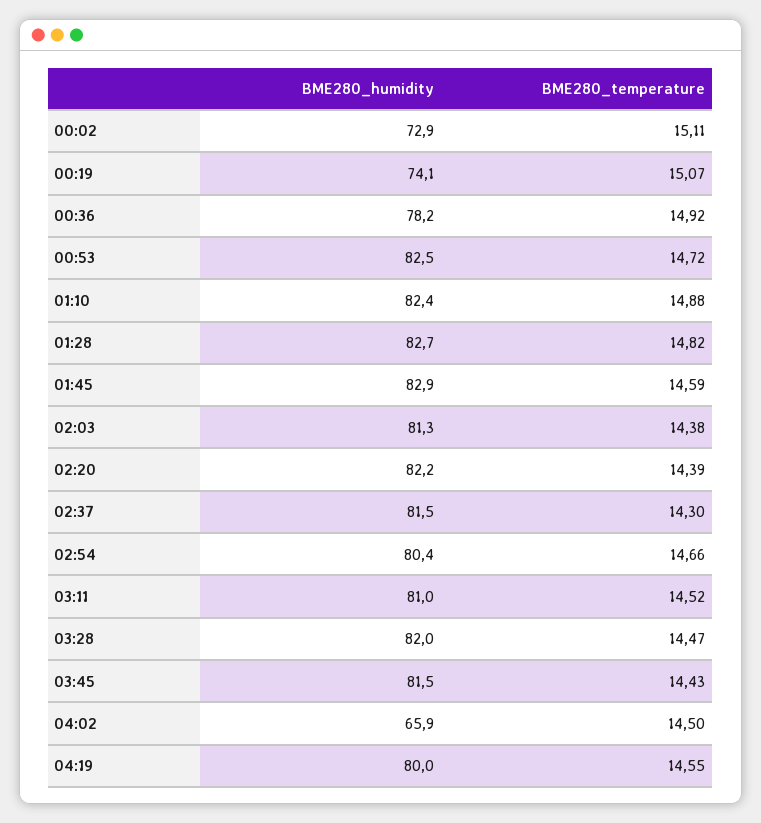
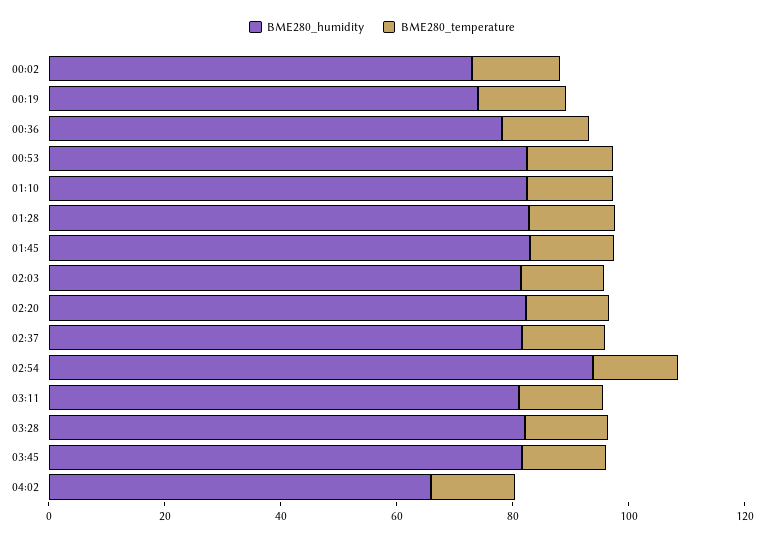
BME280_humidity, 02:54: 80.4 -> 95
BME280_humidity, 04:19: 80 -> none
BME280_temperature, 04:19: 14.55 -> none

